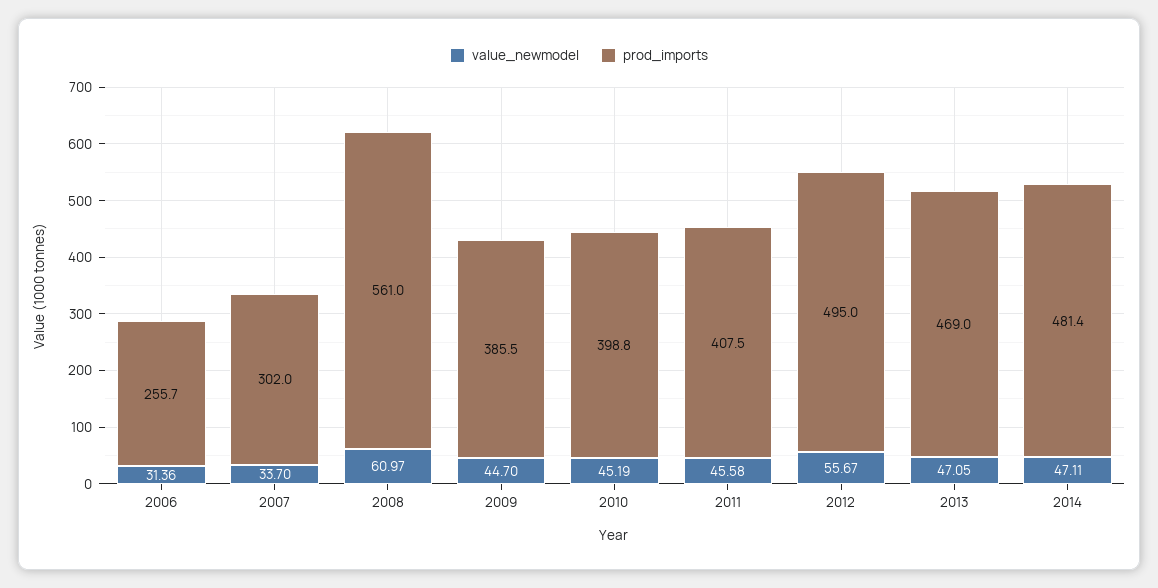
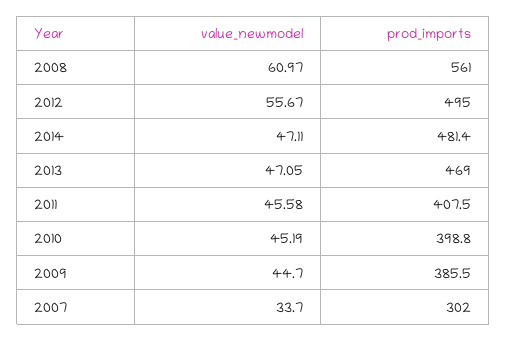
value_newmodel, 2006: 31.36 -> none
prod_imports, 2006: 255.7 -> none

